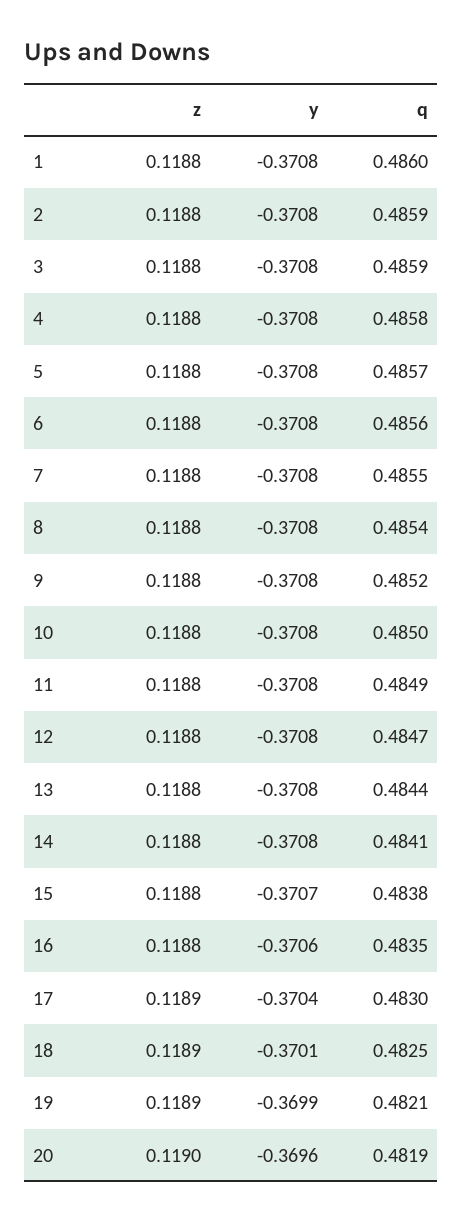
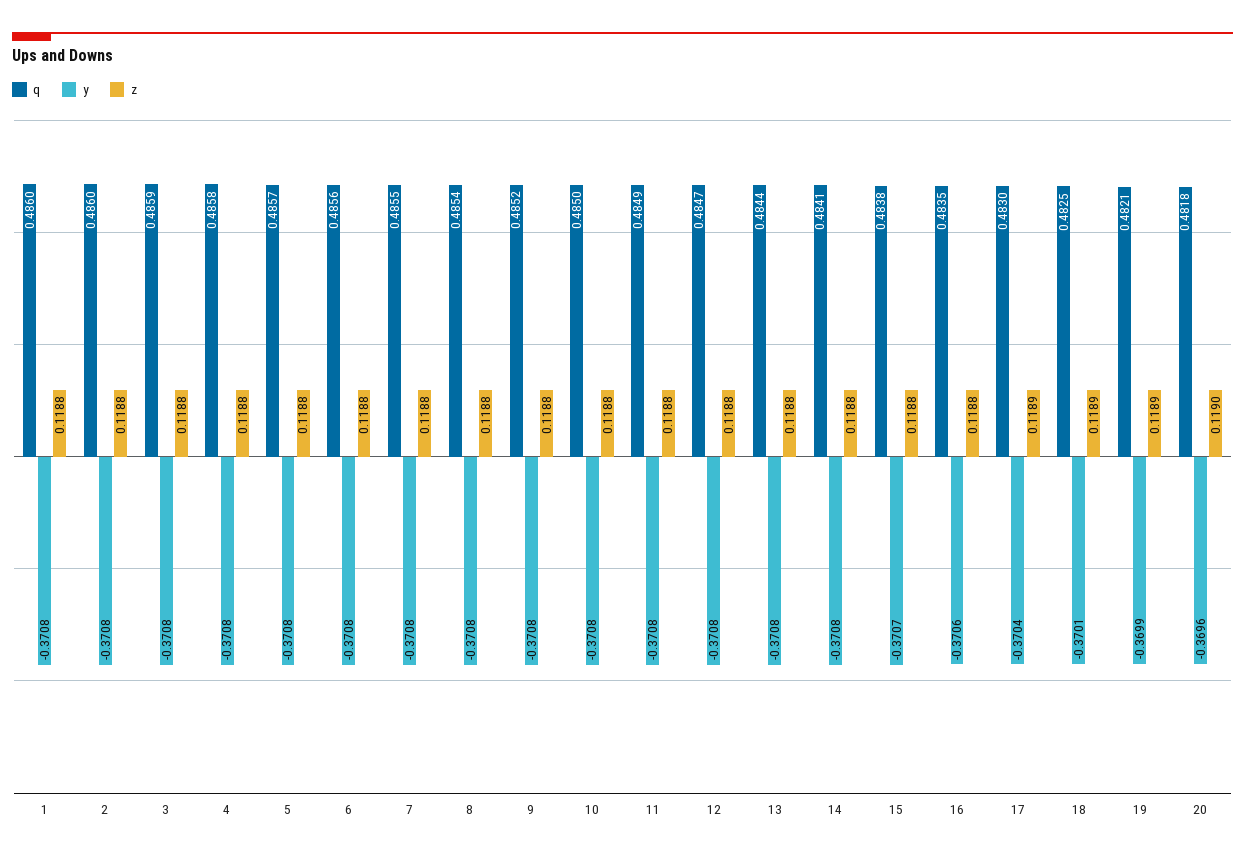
q, 2: 0.4859 -> 0.486
q, 20: 0.4819 -> 0.4818

